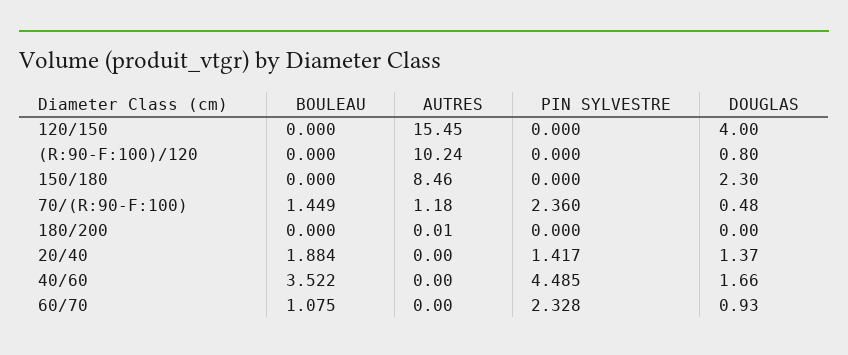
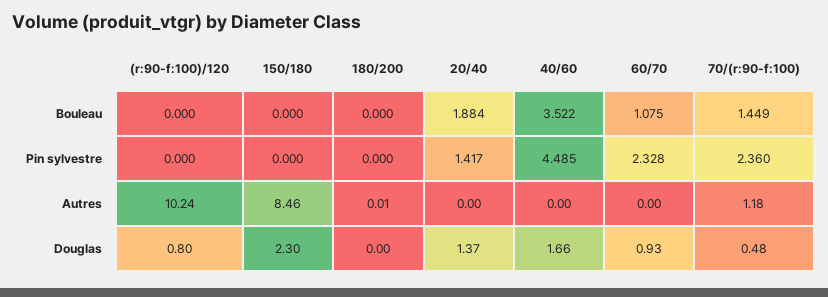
BOULEAU, 120/150: 0 -> none
AUTRES, 120/150: 15.45 -> none
PIN SYLVESTRE, 120/150: 0 -> none
DOUGLAS, 120/150: 4 -> none

